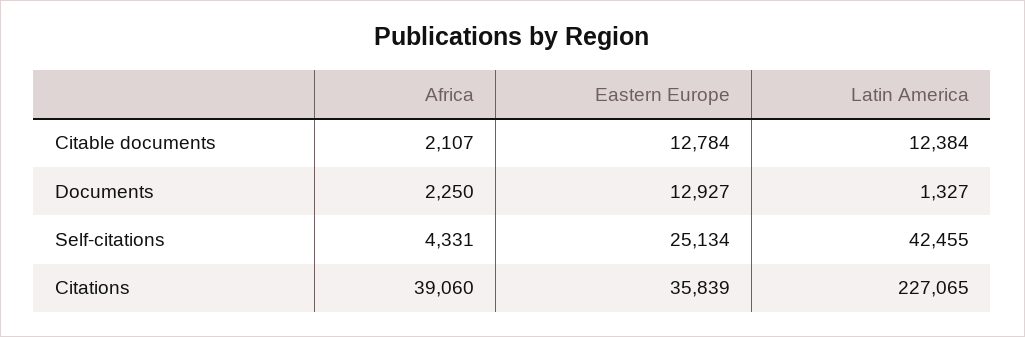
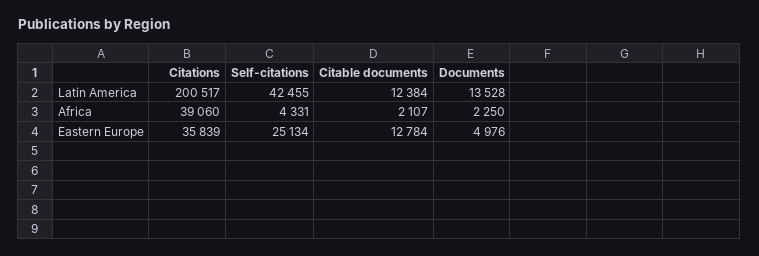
Eastern Europe, Documents: 12927 -> 4976
Latin America, Documents: 1327 -> 13528
Latin America, Citations: 227065 -> 200517

